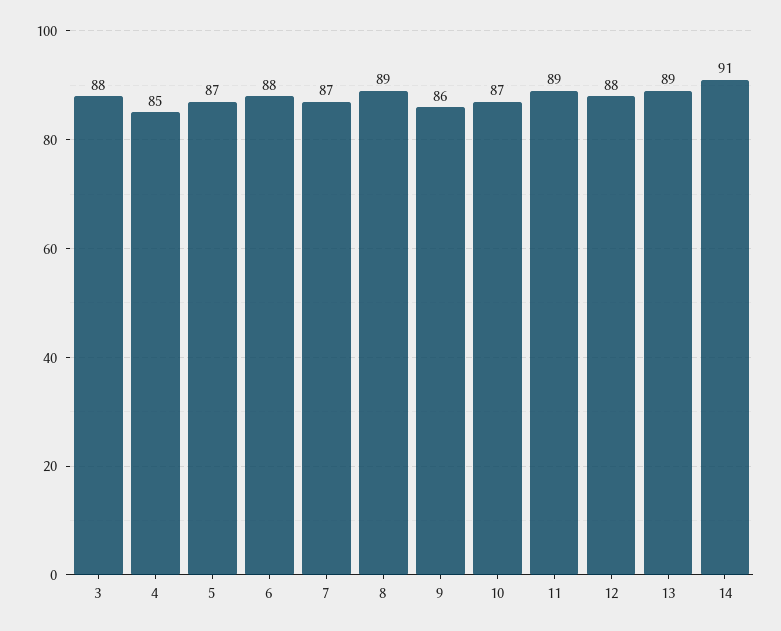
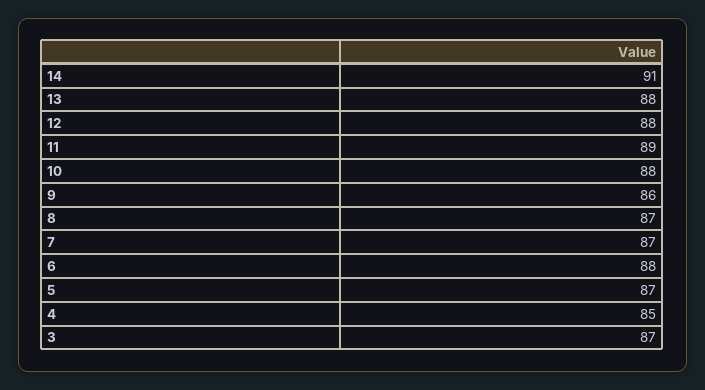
3: 88 -> 87
8: 89 -> 87
10: 87 -> 88
13: 89 -> 88

